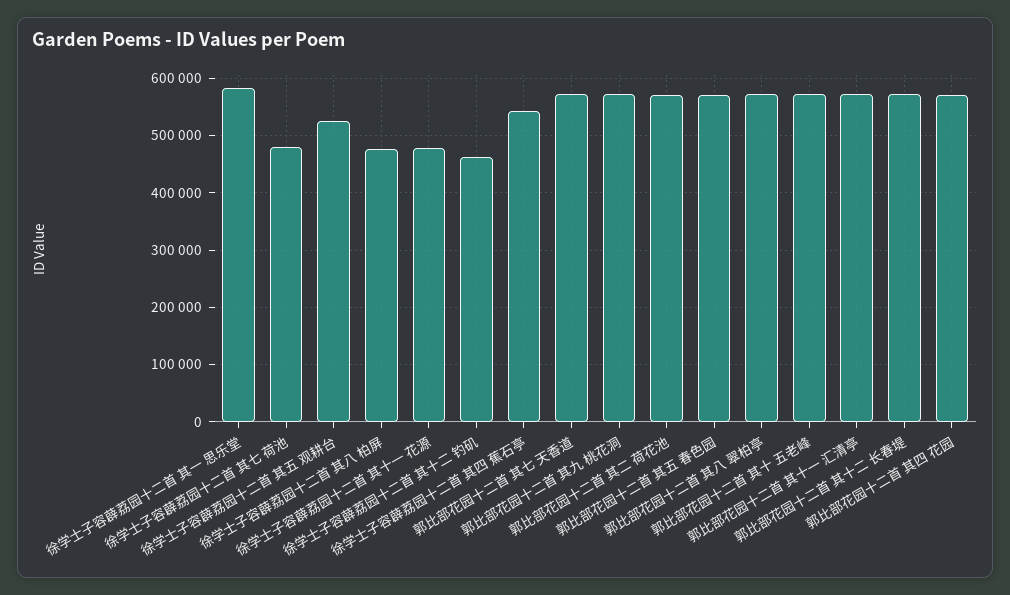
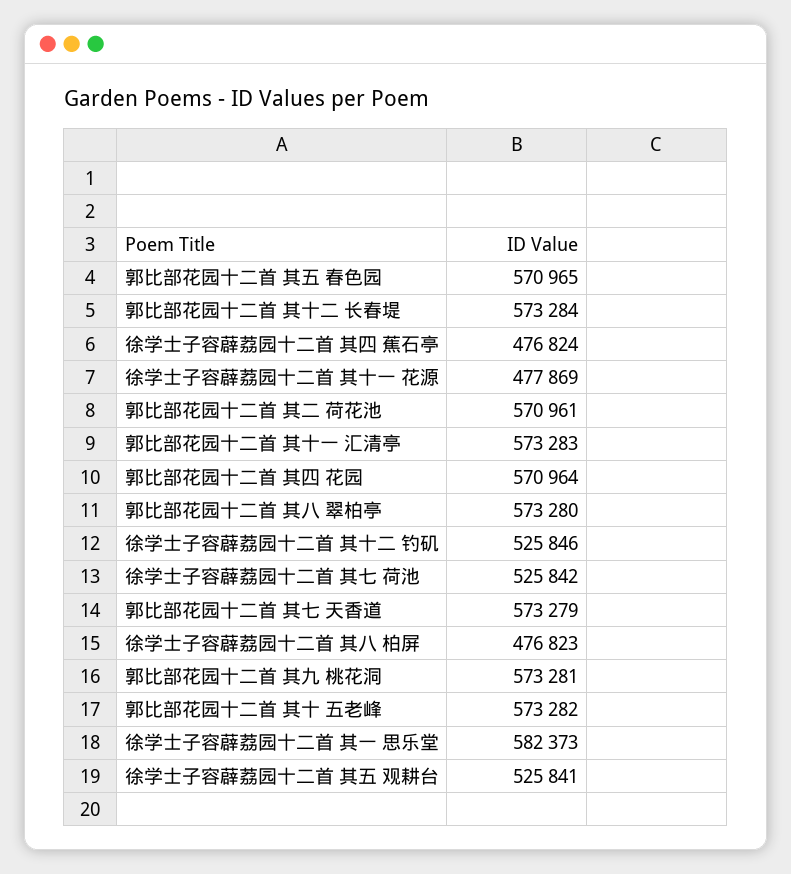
徐学士子容薜荔园十二首 其七 荷池: 480000 -> 525842
徐学士子容薜荔园十二首 其十二 钓矶: 460000 -> 525846
徐学士子容薜荔园十二首 其四 蕉石亭: 540000 -> 476824

